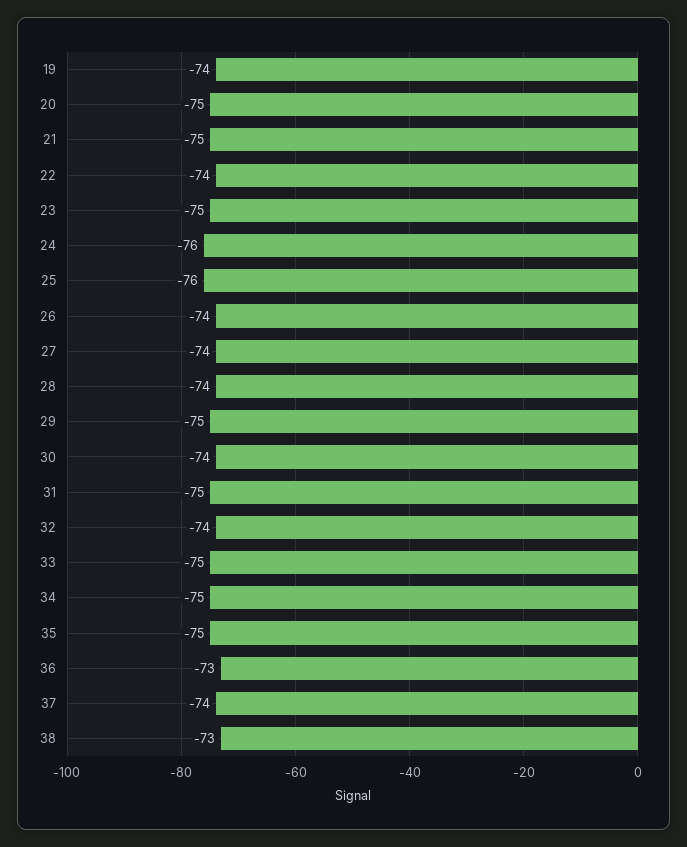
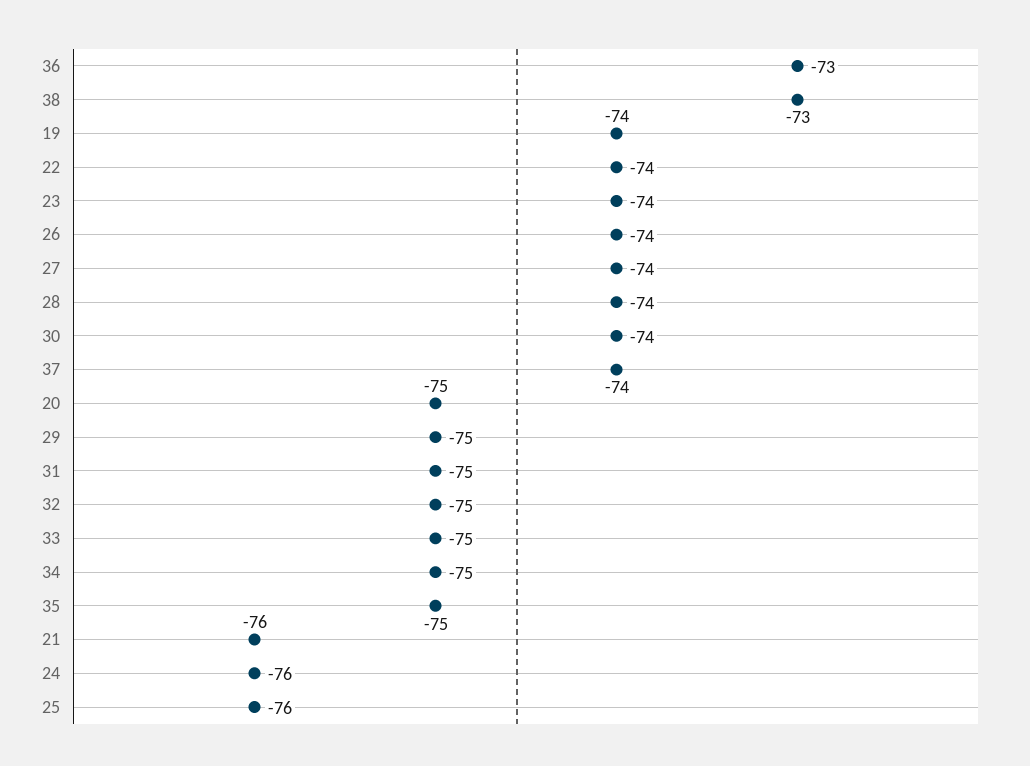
21: -75 -> -76
23: -75 -> -74
32: -74 -> -75

